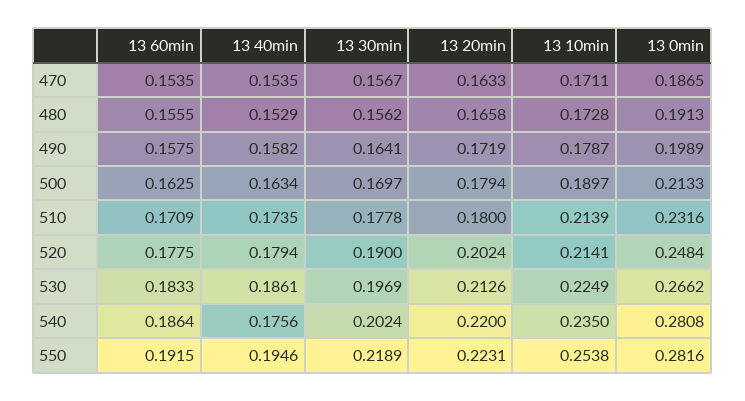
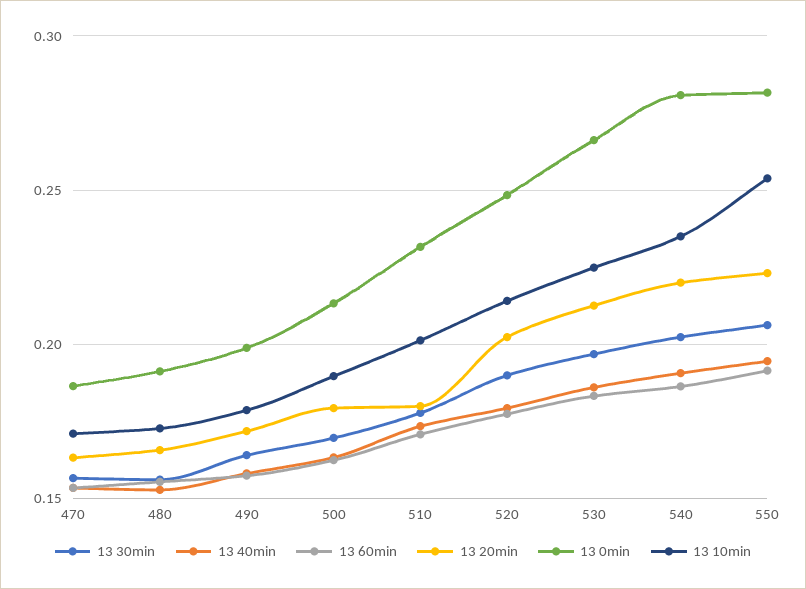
13 10min, 510: 0.2139 -> 0.2
13 40min, 540: 0.1756 -> 0.19
13 30min, 550: 0.2189 -> 0.205

